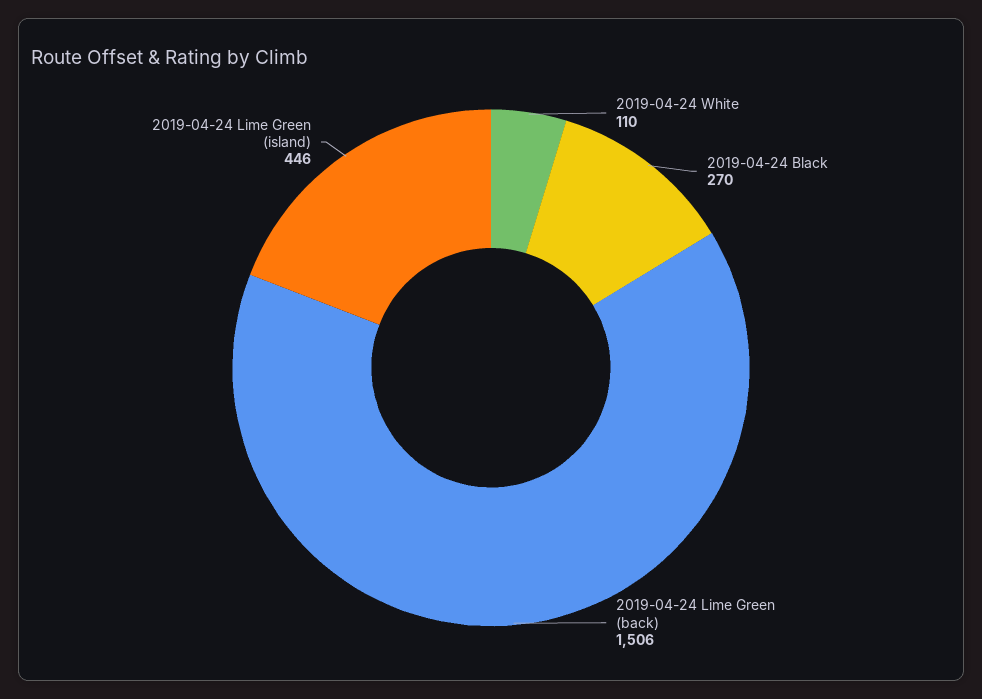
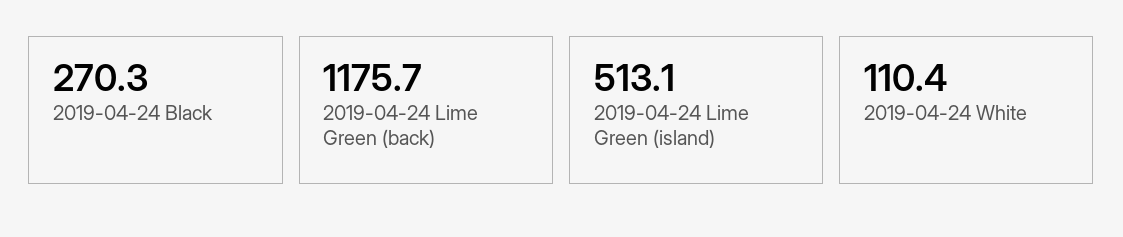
2019-04-24 Lime Green (back): 1506 -> 1175.7
2019-04-24 Lime Green (island): 446 -> 513.1

